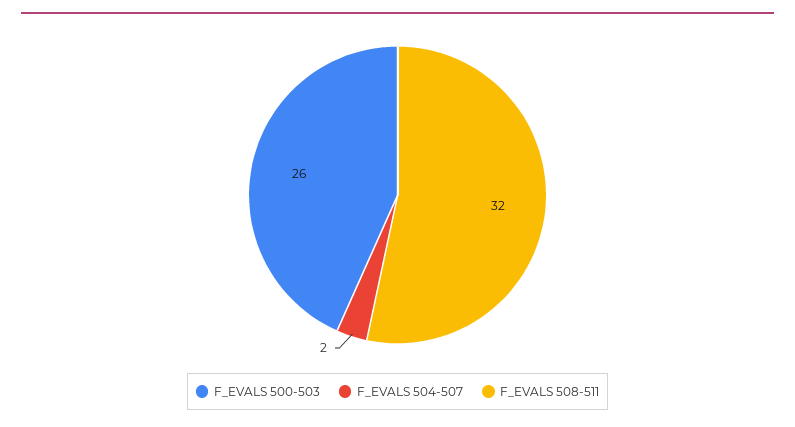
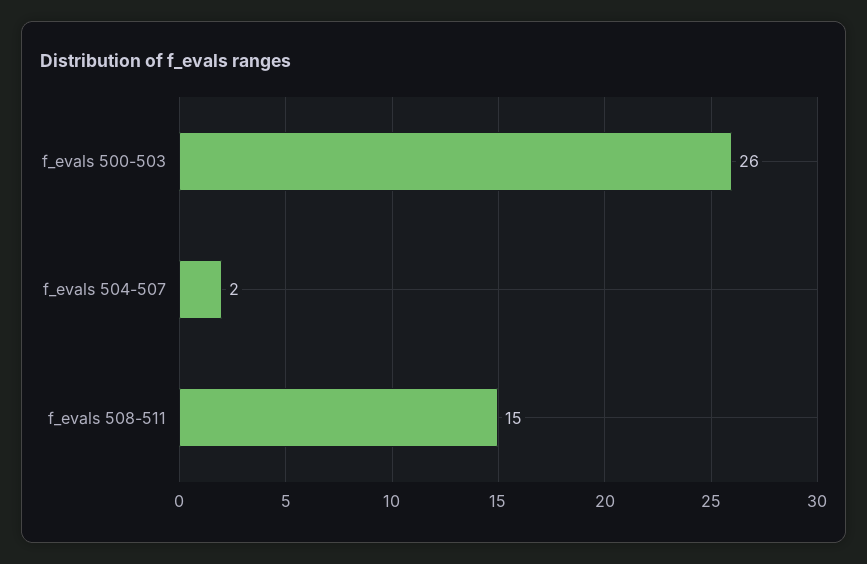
F_EVALS 508-511: 32 -> 15

